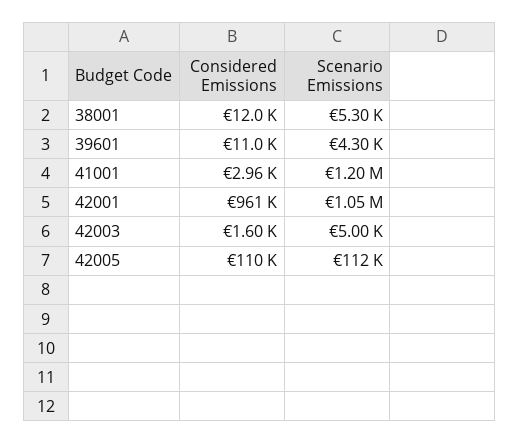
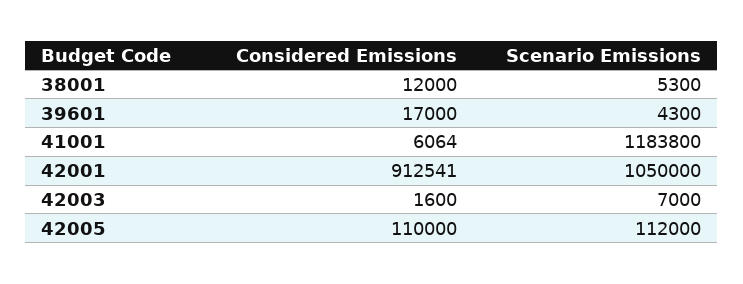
Considered Emissions, 39601: 11000 -> 17000
Considered Emissions, 41001: 2960 -> 6064
Scenario Emissions, 41001: 1200000 -> 1183800
Considered Emissions, 42001: 961000 -> 912541
Scenario Emissions, 42003: 5000 -> 7000

